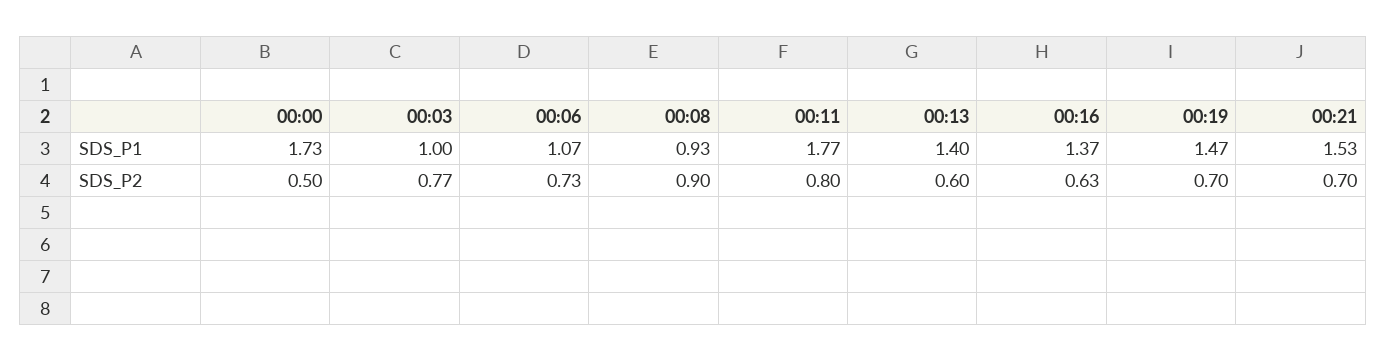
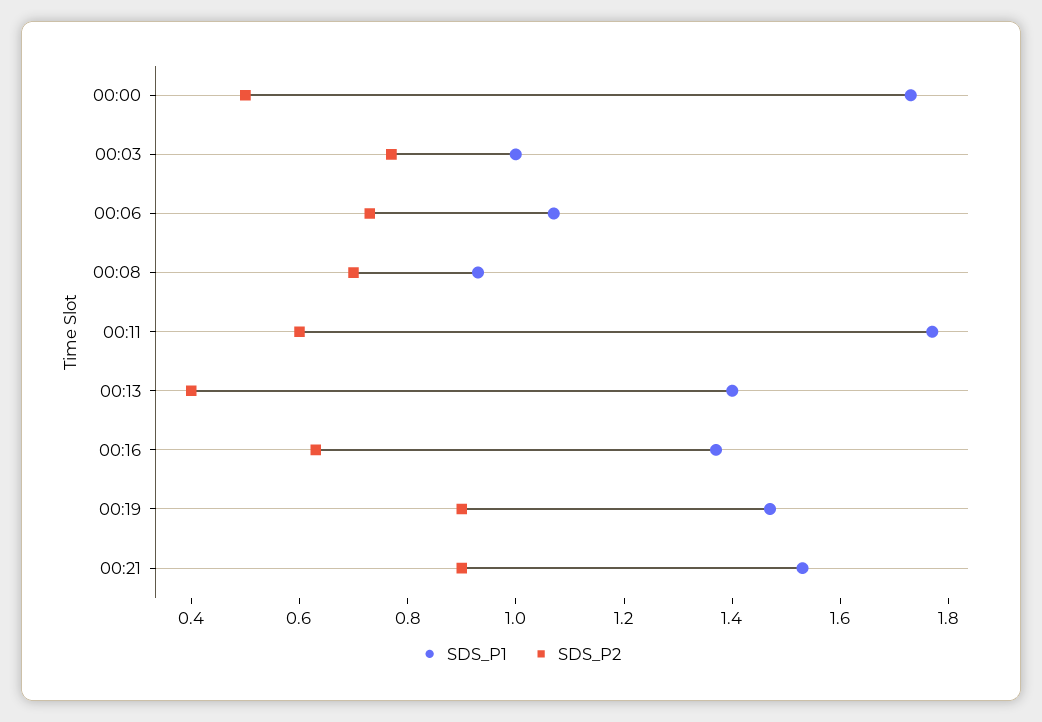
SDS_P2, 00:08: 0.9 -> 0.7
SDS_P2, 00:11: 0.8 -> 0.6
SDS_P2, 00:13: 0.6 -> 0.4
SDS_P2, 00:19: 0.7 -> 0.9
SDS_P2, 00:21: 0.7 -> 0.9

